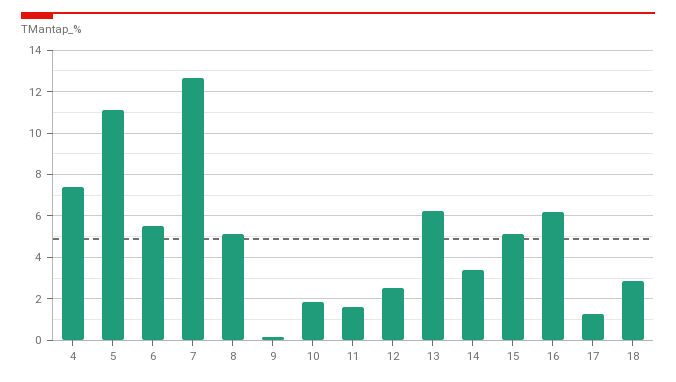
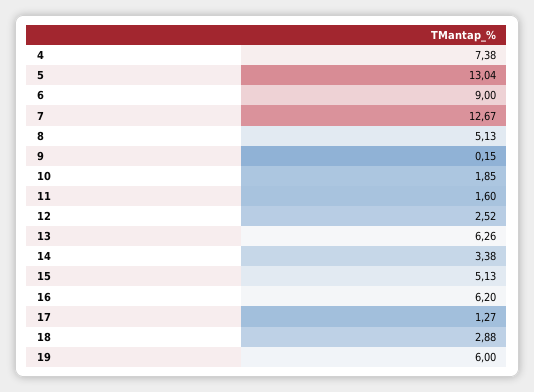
5: 11 -> 13.04
6: 5.5 -> 9
19: none -> 6

